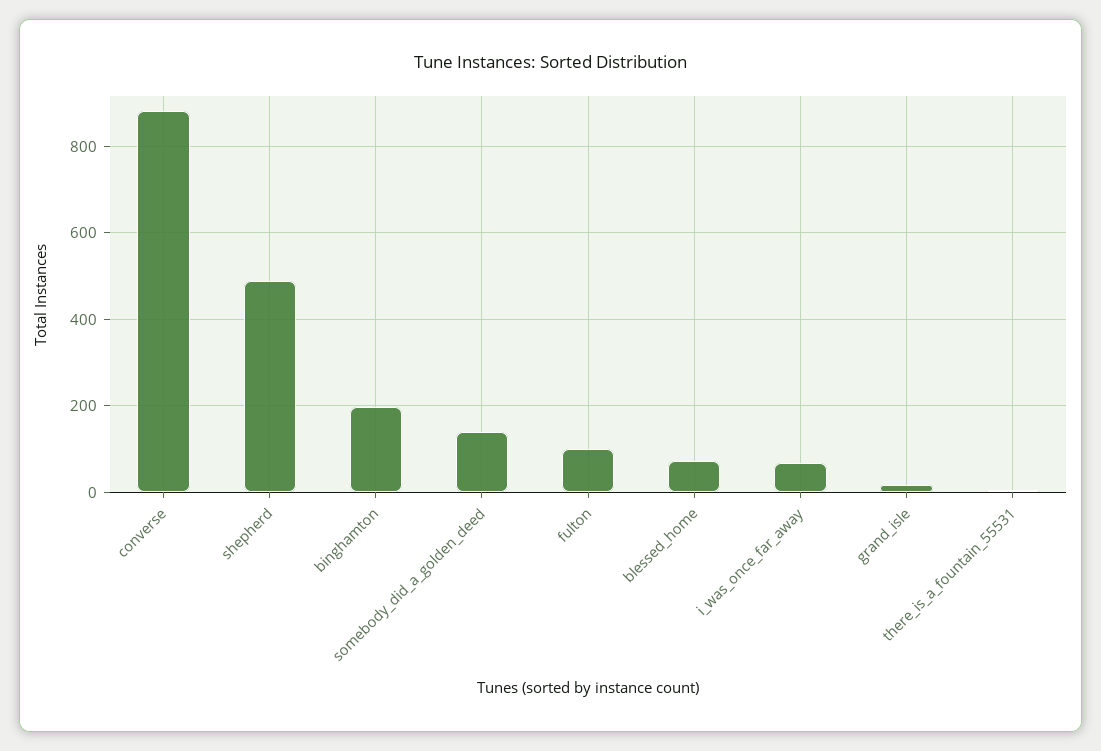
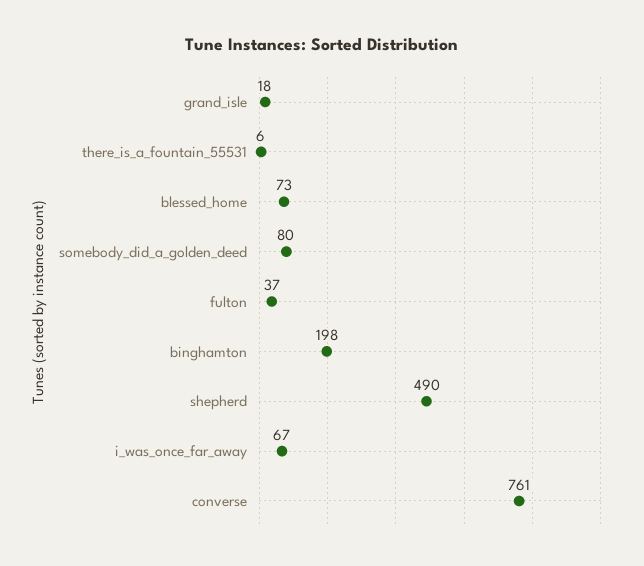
converse: 880 -> 761
somebody_did_a_golden_deed: 140 -> 80
fulton: 100 -> 37

